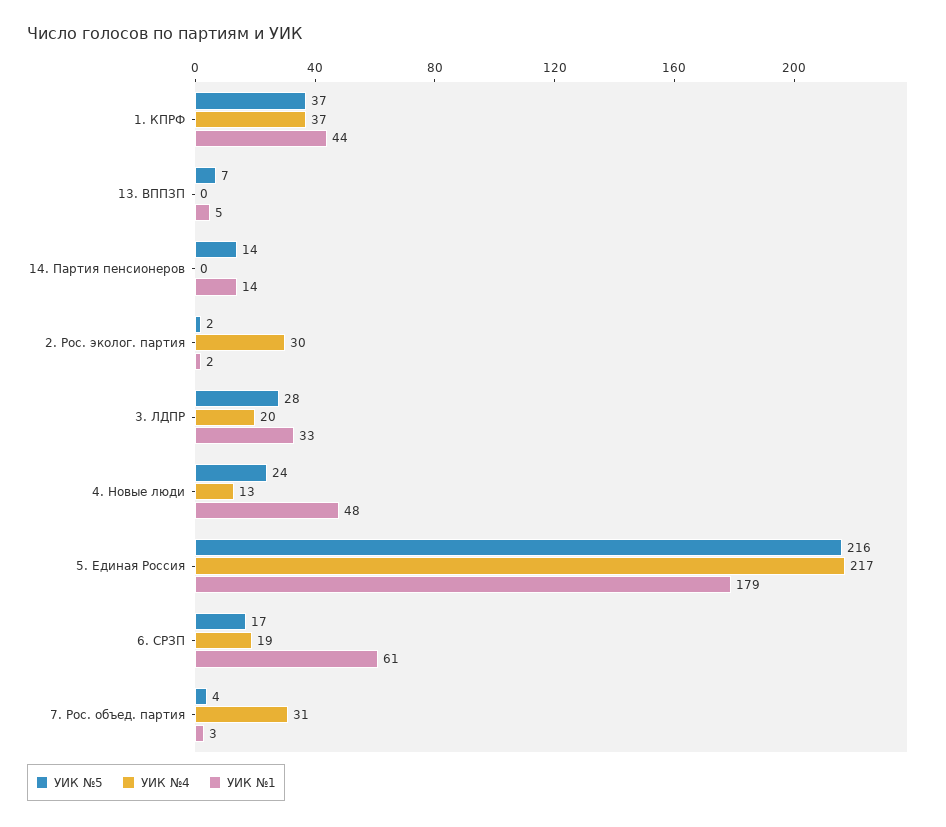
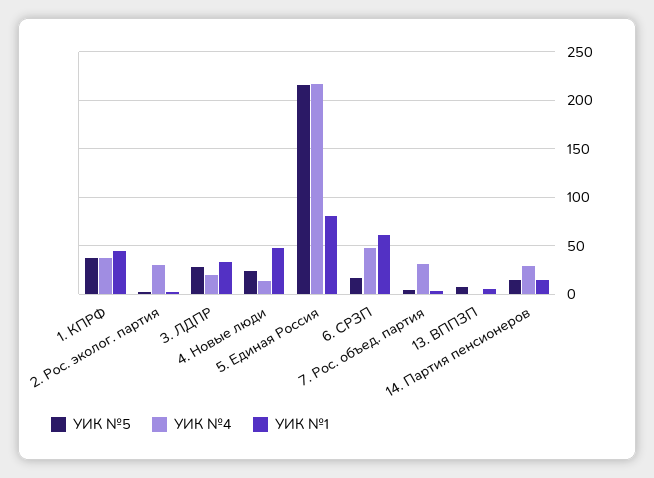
УИК №4, 14. Партия пенсионеров: 0 -> 30
УИК №1, 5. Единая Россия: 179 -> 80
УИК №4, 6. СРЗП: 19 -> 50

